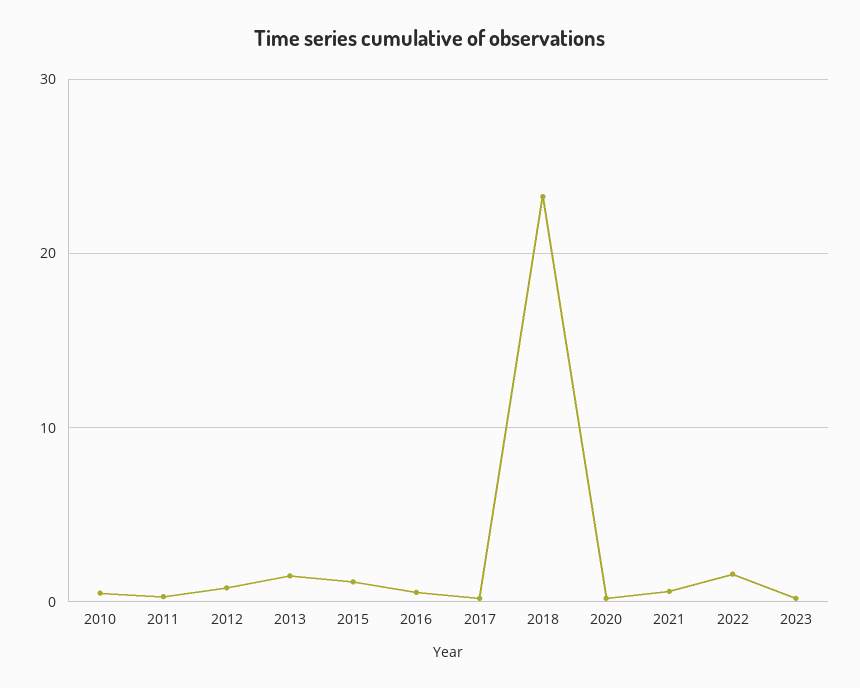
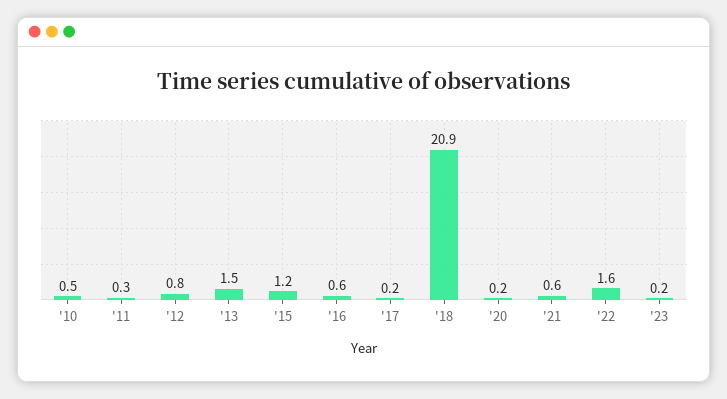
2018: 23 -> 20.9

